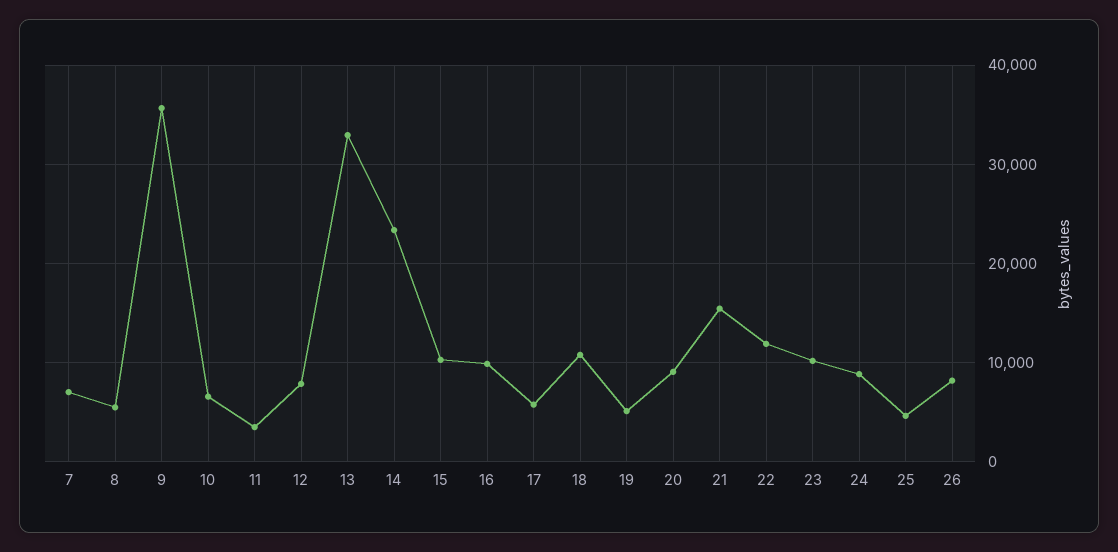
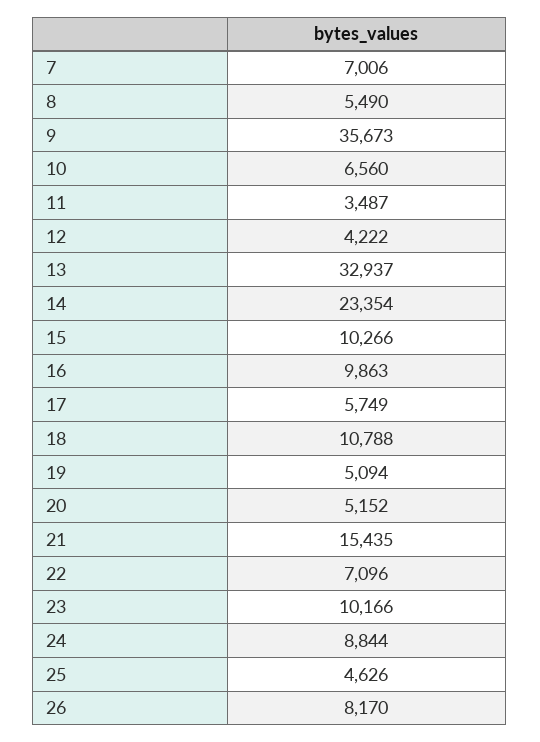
12: 8000 -> 4222
20: 9000 -> 5152
22: 12000 -> 7096

